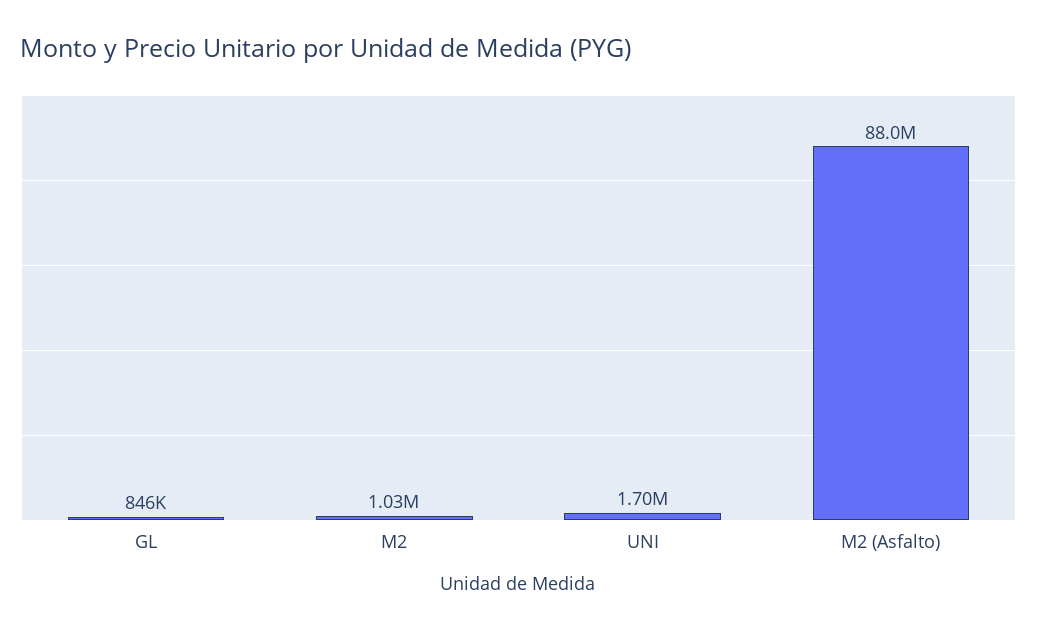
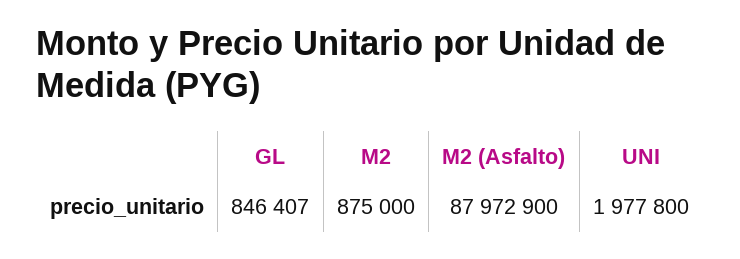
M2: 1030000 -> 875000
UNI: 1700000 -> 1977800

